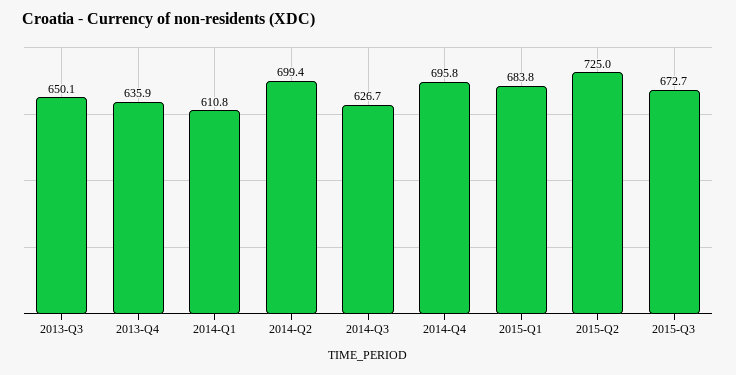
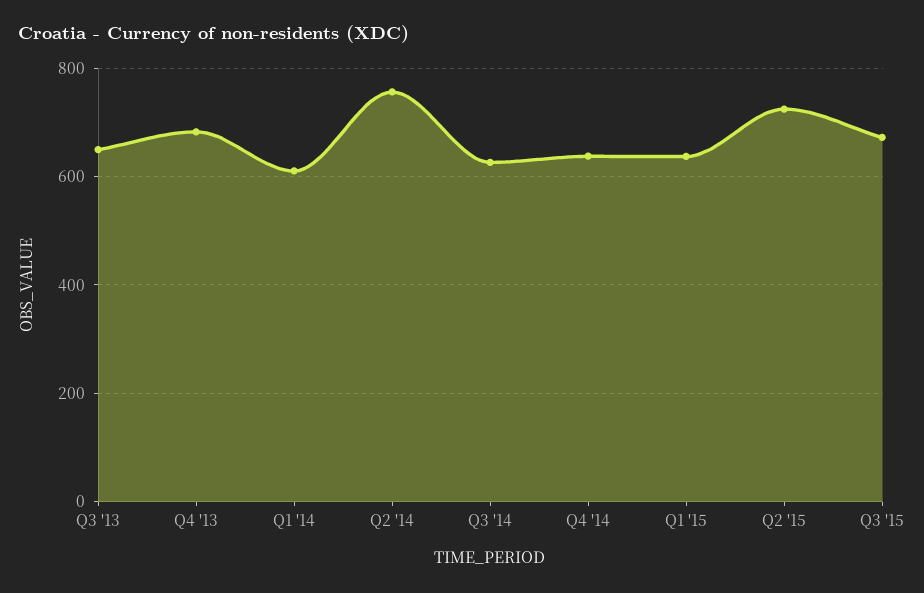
2013-Q4: 635.9 -> 680
2014-Q2: 699.4 -> 760
2014-Q4: 695.8 -> 640
2015-Q1: 683.8 -> 640

